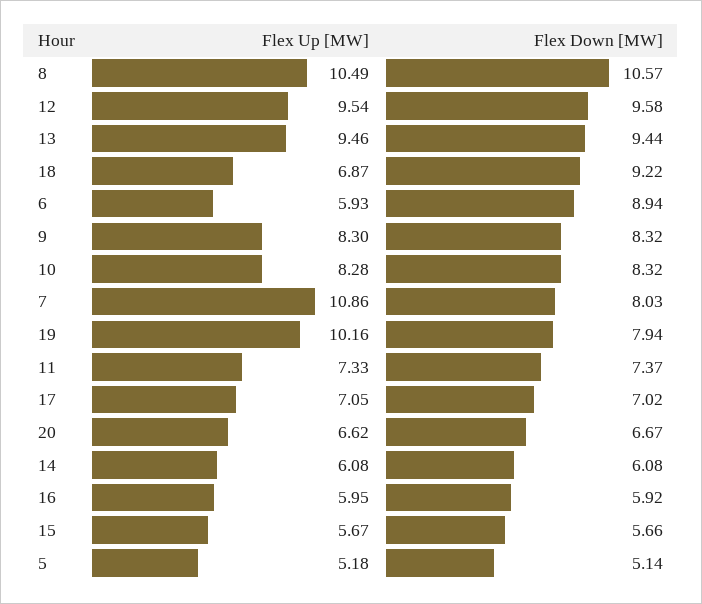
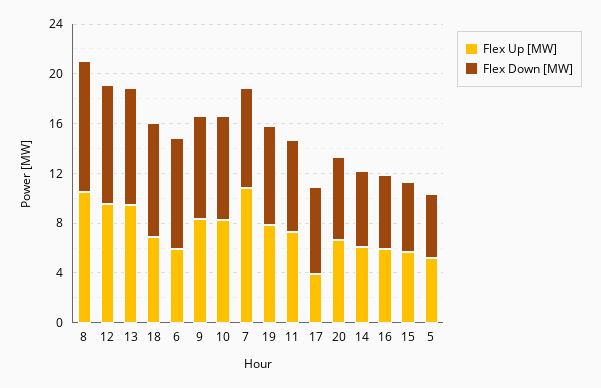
Flex Up [MW], 19: 10.16 -> 8
Flex Up [MW], 17: 7.05 -> 4

